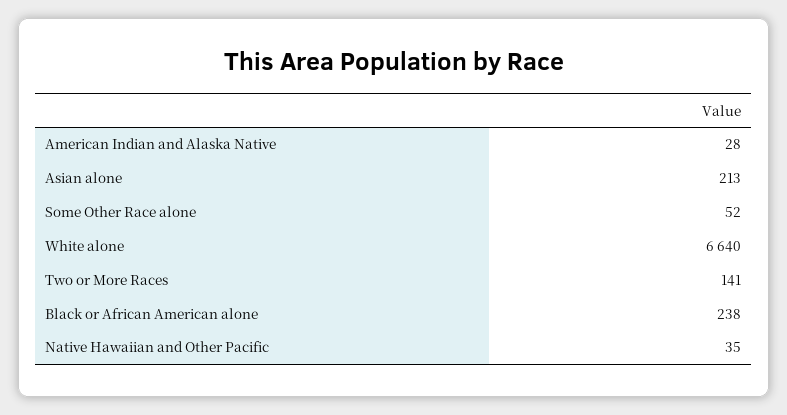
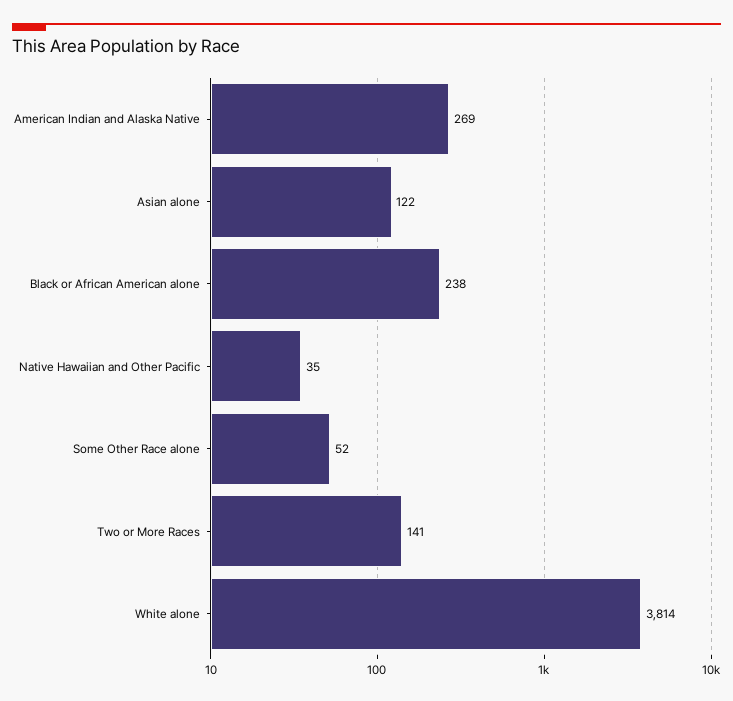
American Indian and Alaska Native: 28 -> 269
Asian alone: 213 -> 122
White alone: 6640 -> 3814

